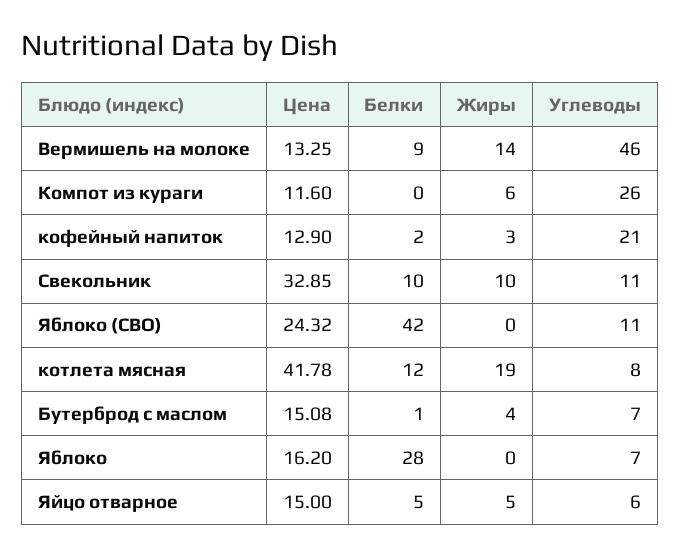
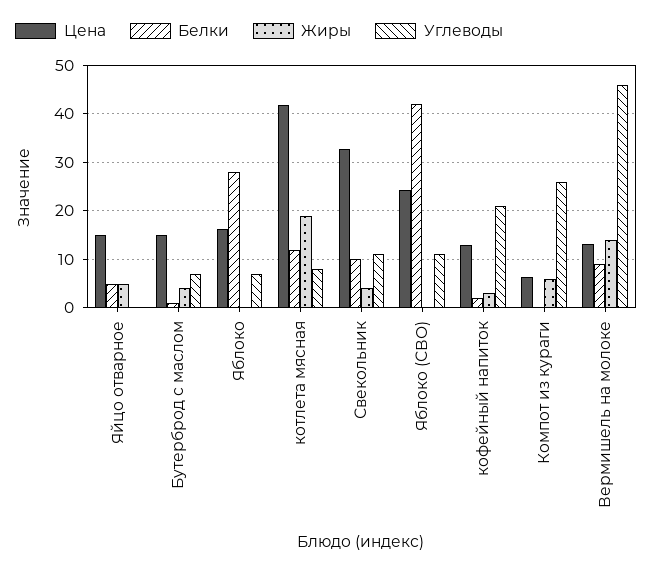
Цена, Компот из кураги: 11.6 -> 6
Жиры, Свекольник: 10 -> 4
Углеводы, Яйцо отварное: 6 -> 0

